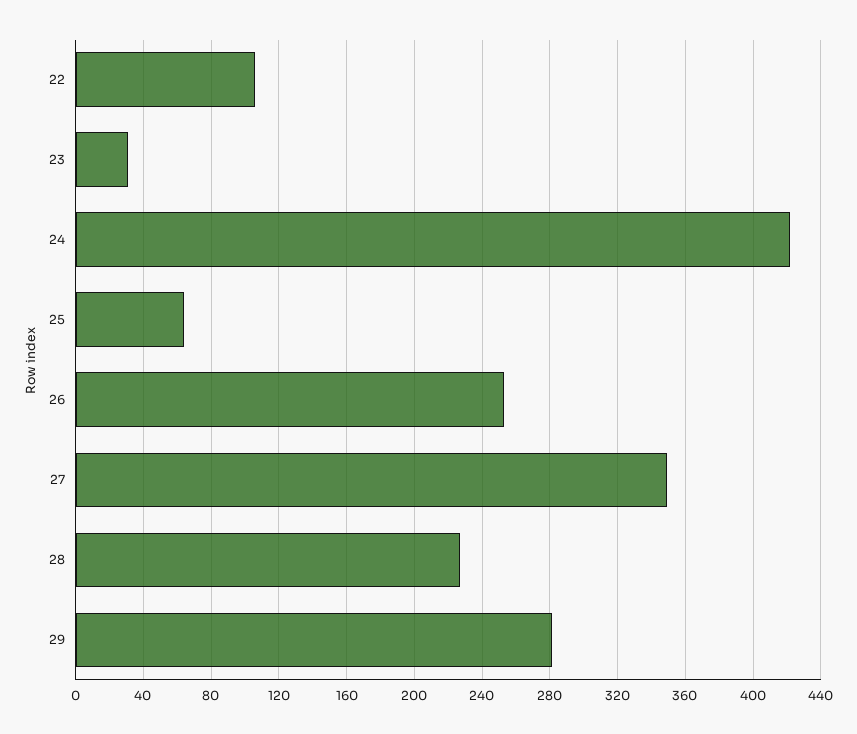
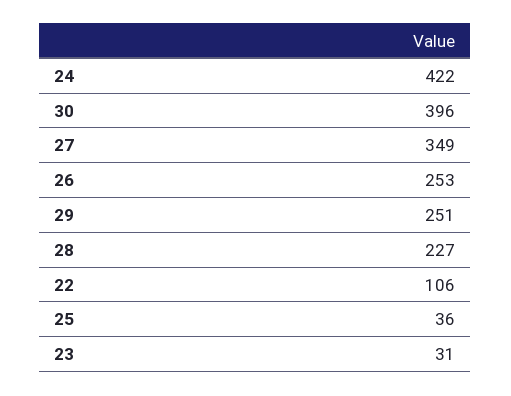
25: 65 -> 36
29: 280 -> 251
30: none -> 396

